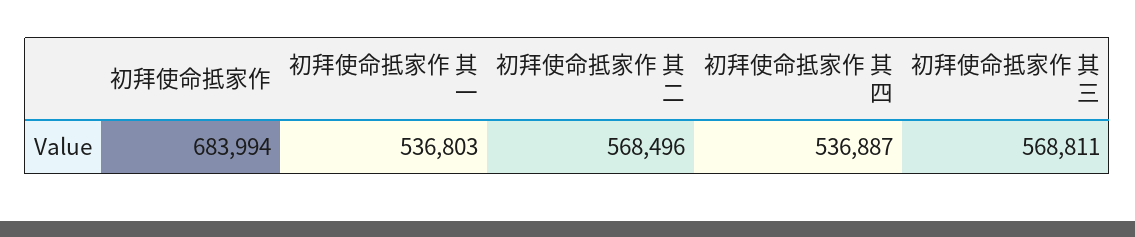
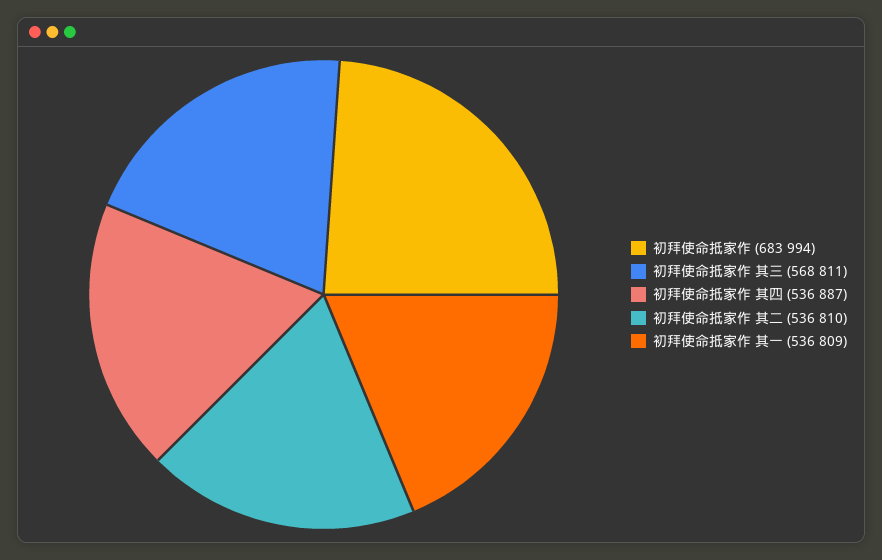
初拜使命抵家作 其一: 536803 -> 536809
初拜使命抵家作 其二: 568496 -> 536810

